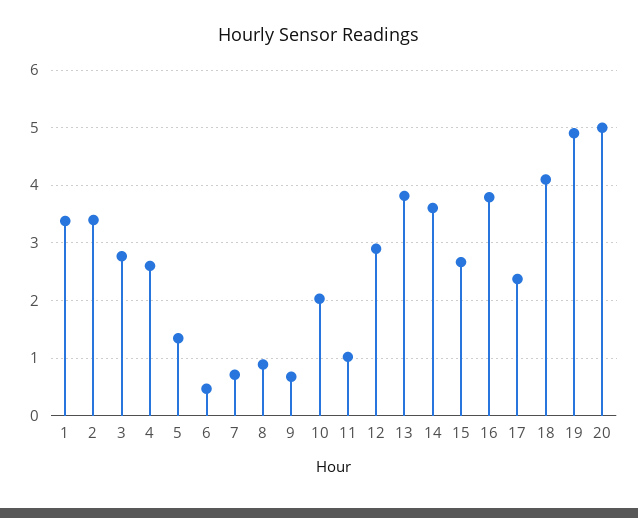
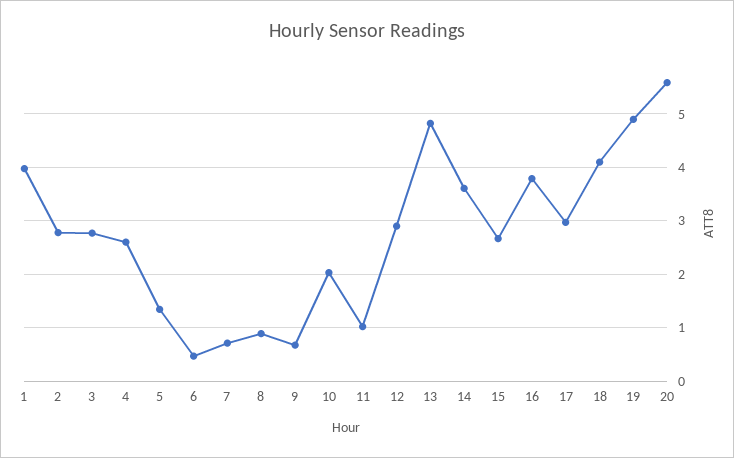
1: 3.4 -> 4
2: 3.4 -> 2.8
13: 3.8 -> 4.8
17: 2.4 -> 3
20: 5 -> 5.6

